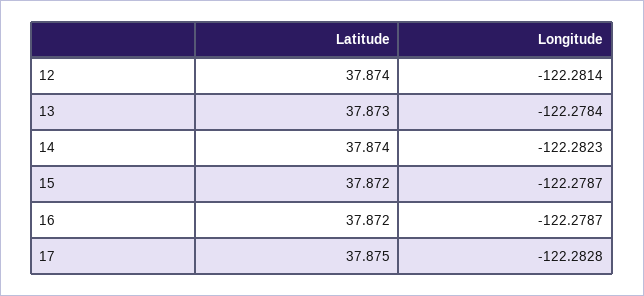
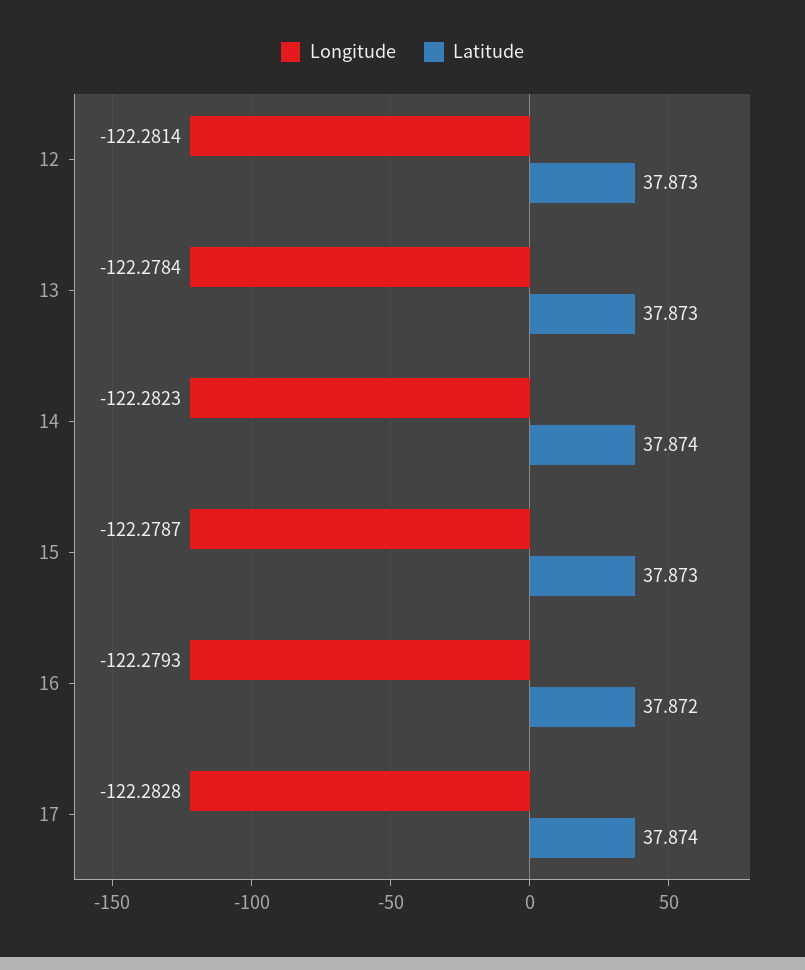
Latitude, 12: 37.874 -> 37.873
Latitude, 15: 37.872 -> 37.873
Longitude, 16: -122.2787 -> -122.2793
Latitude, 17: 37.875 -> 37.874

